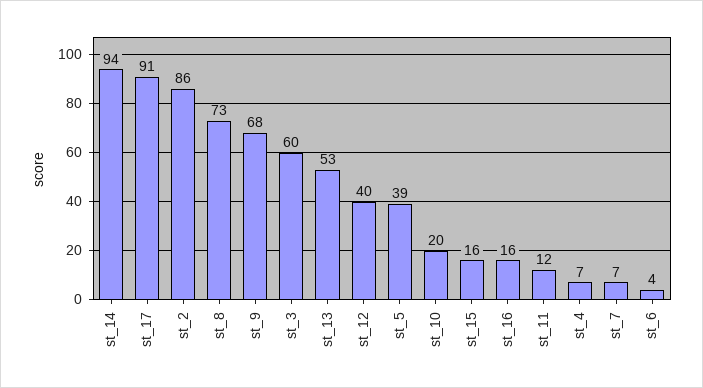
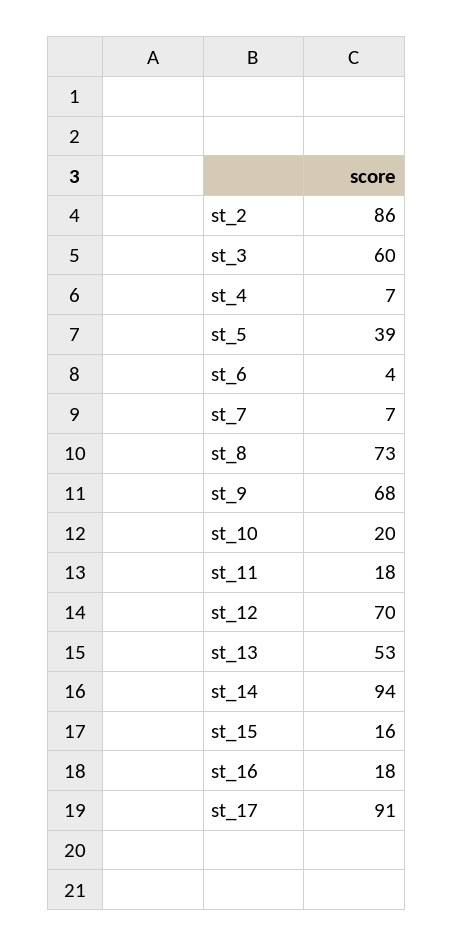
st_12: 40 -> 70
st_16: 16 -> 18
st_11: 12 -> 18

